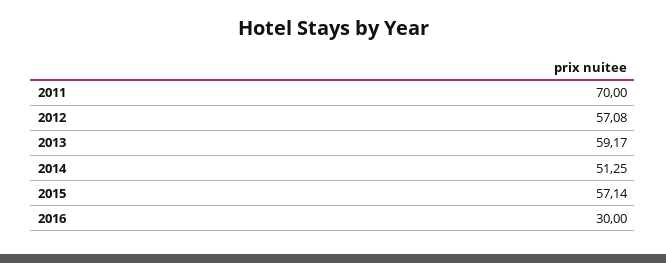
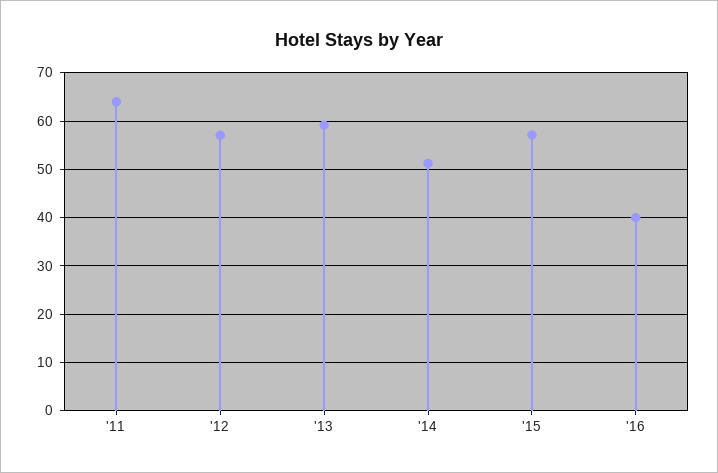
2011: 70 -> 64
2016: 30 -> 40

